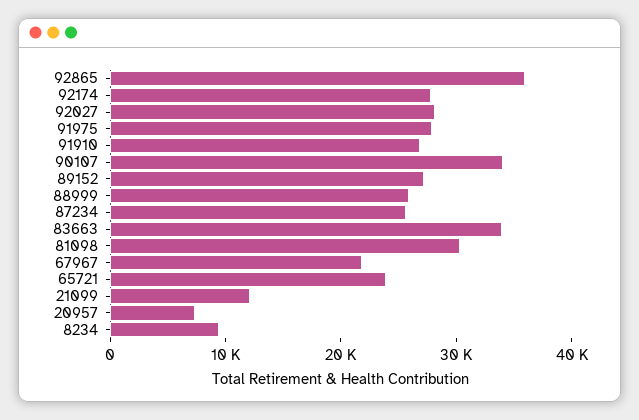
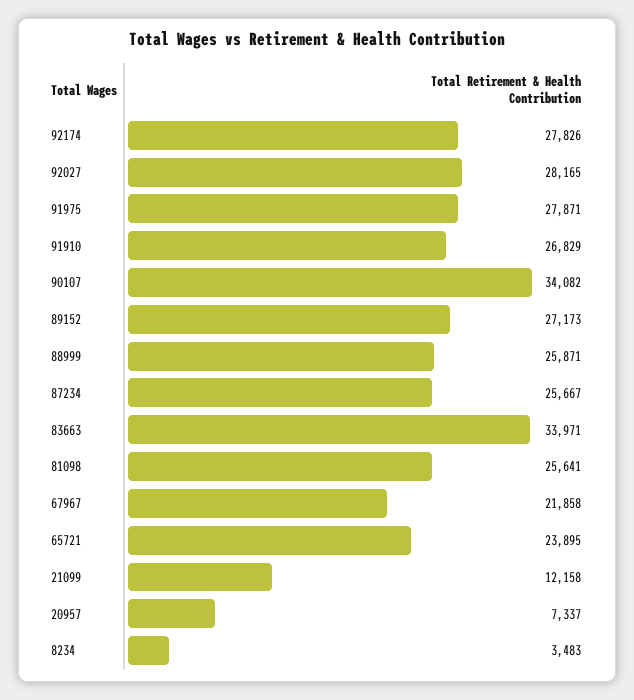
92865: 36000 -> none
81098: 30000 -> 25641
8234: 10000 -> 3483

